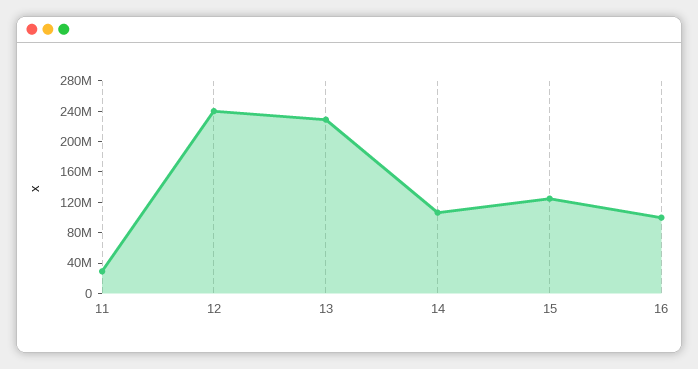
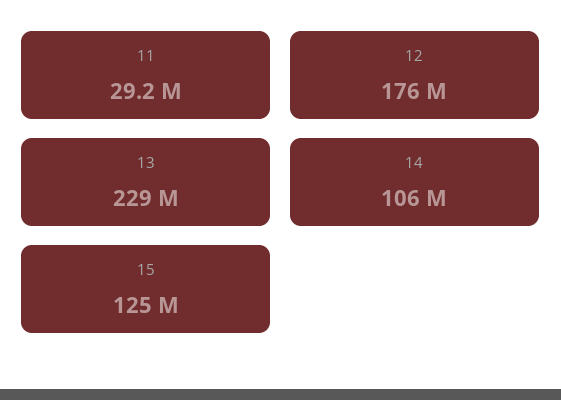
12: 240000000 -> 176000000
16: 100000000 -> none

